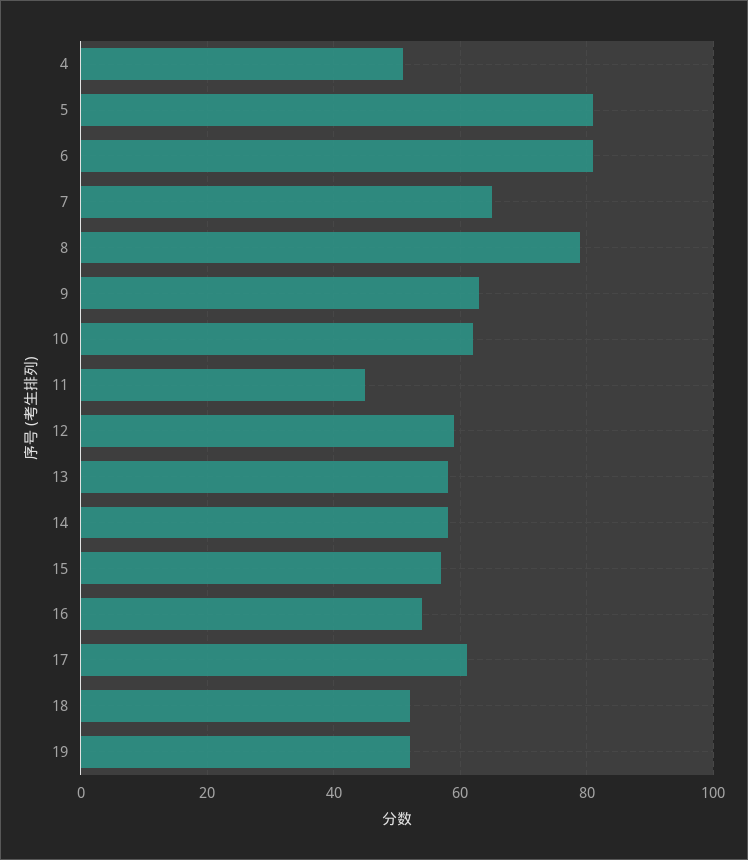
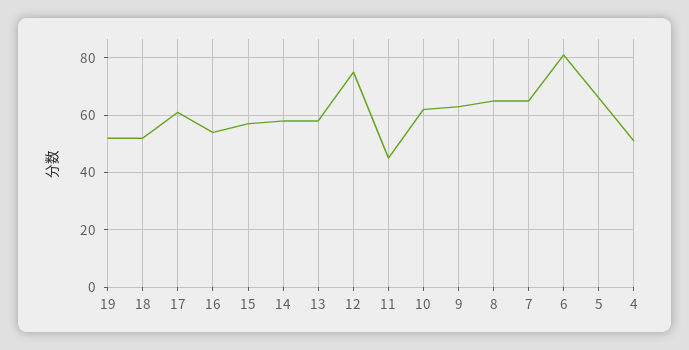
5: 80 -> 65
8: 80 -> 65
12: 60 -> 75

